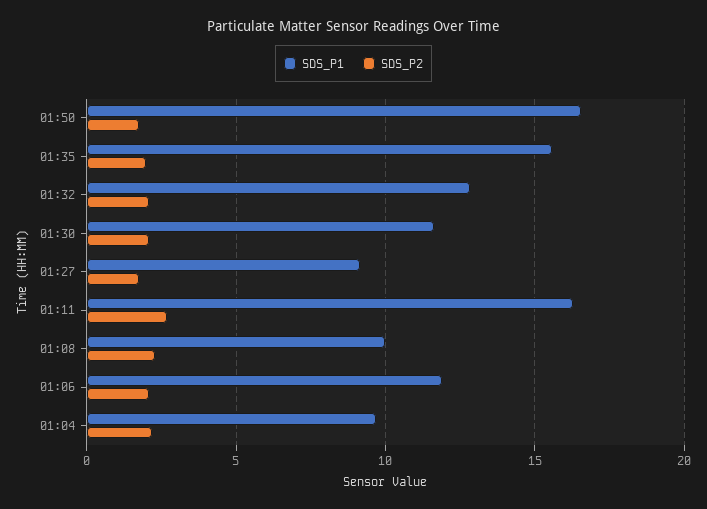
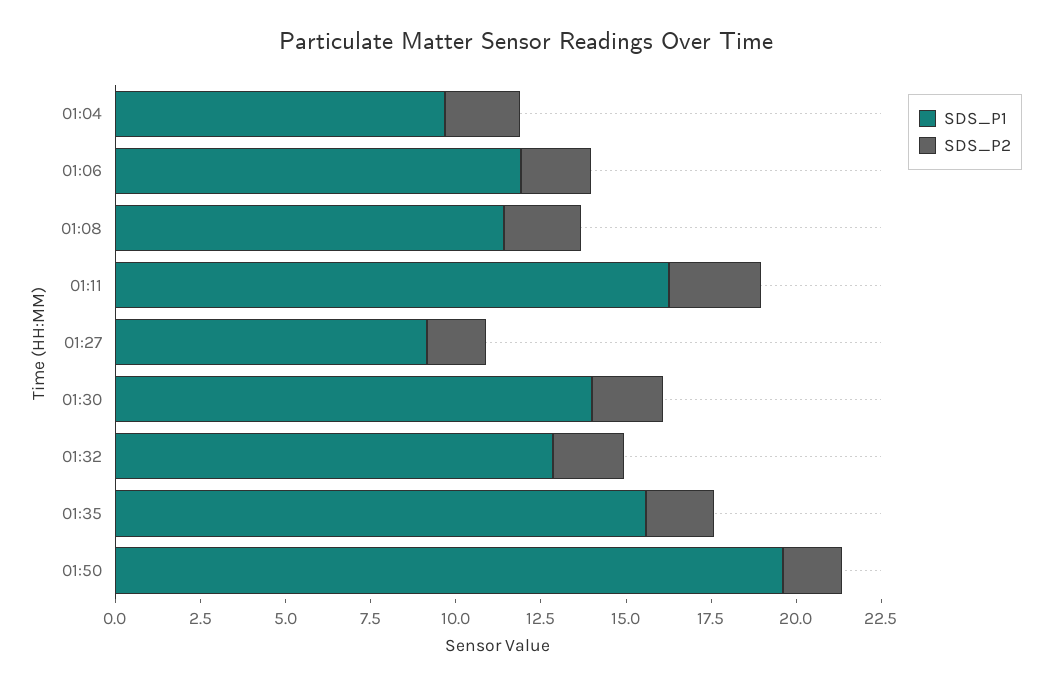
SDS_P1, 01:50: 16.5 -> 19.5
SDS_P1, 01:30: 11.5 -> 14
SDS_P1, 01:08: 10 -> 11.5

